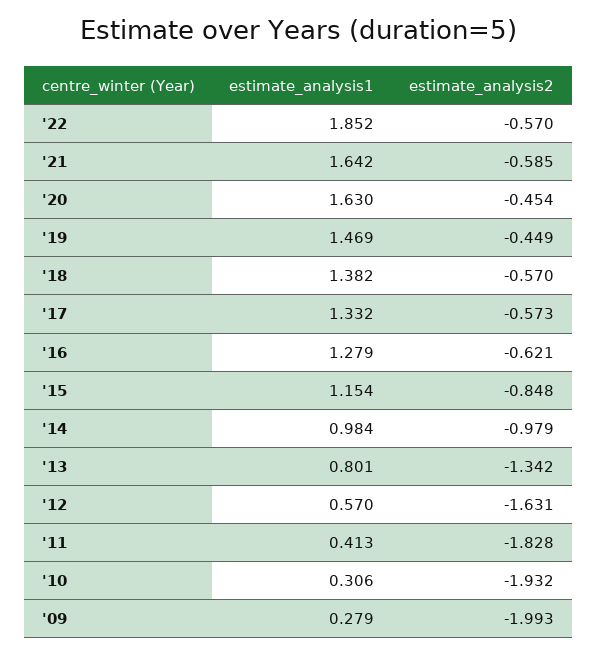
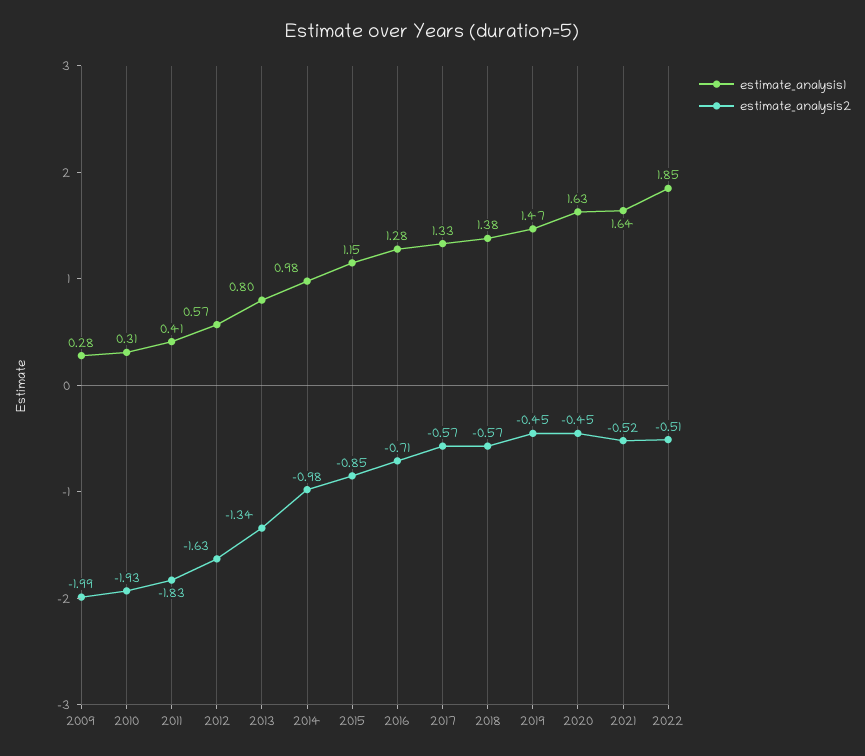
estimate_analysis2, '22: -0.57 -> -0.51
estimate_analysis2, '21: -0.585 -> -0.52
estimate_analysis2, '16: -0.621 -> -0.71

